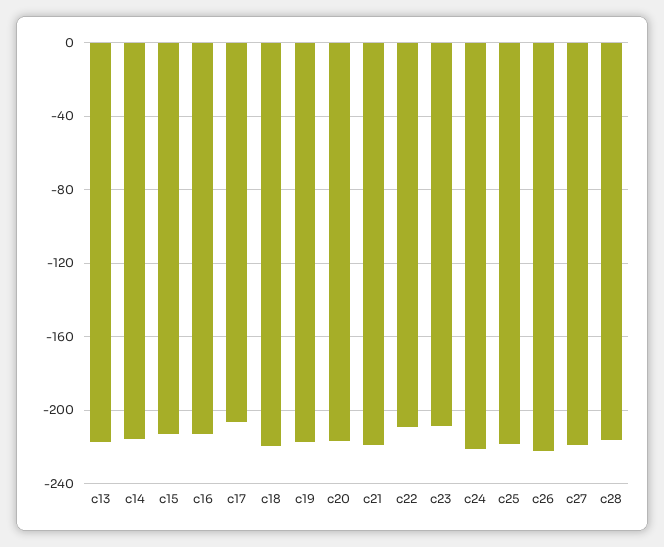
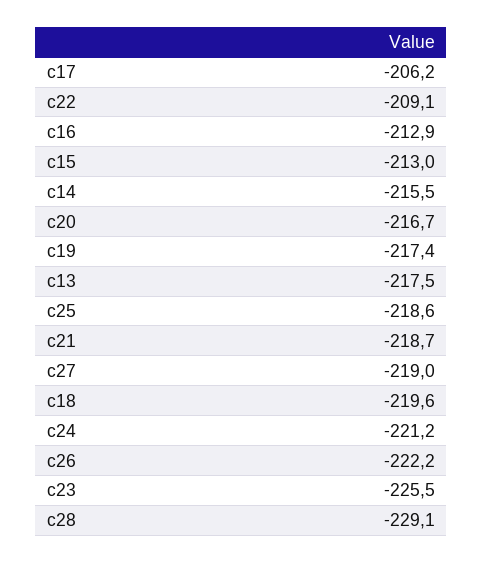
c23: -210 -> -225.5
c28: -215 -> -229.1

